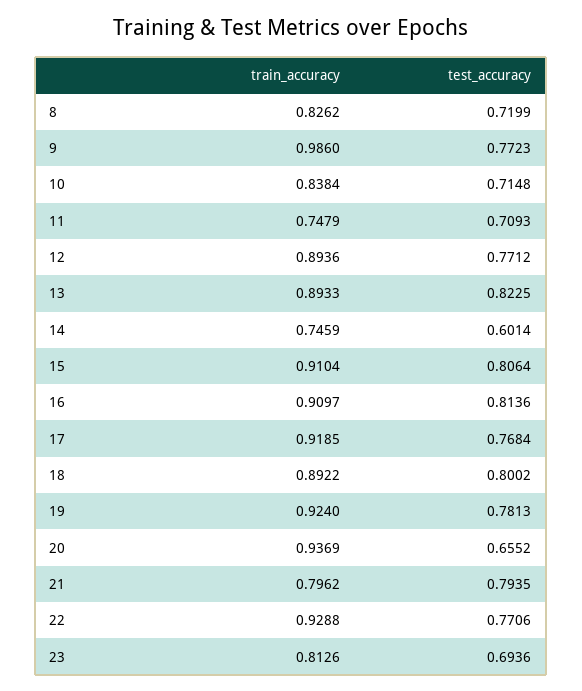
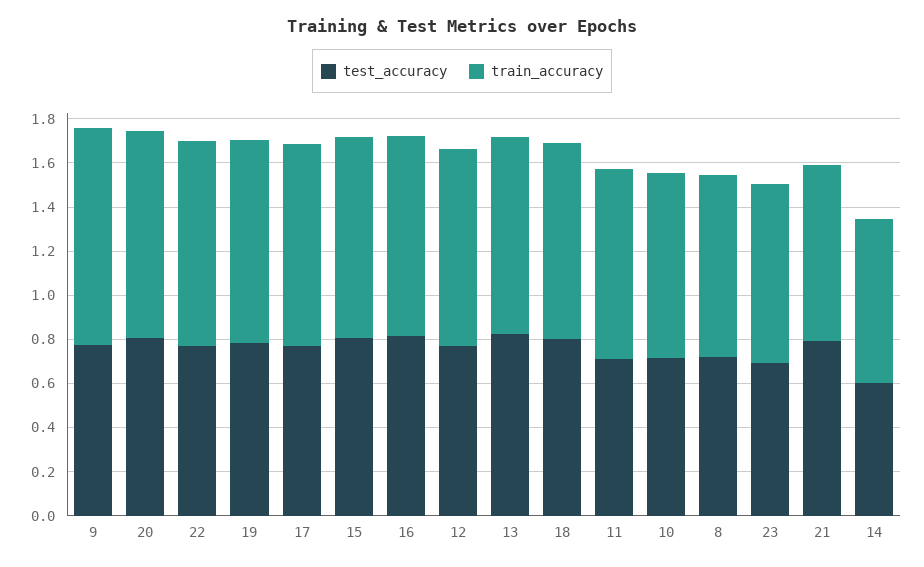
train_accuracy, 11: 0.7479 -> 0.85
test_accuracy, 20: 0.6552 -> 0.8

